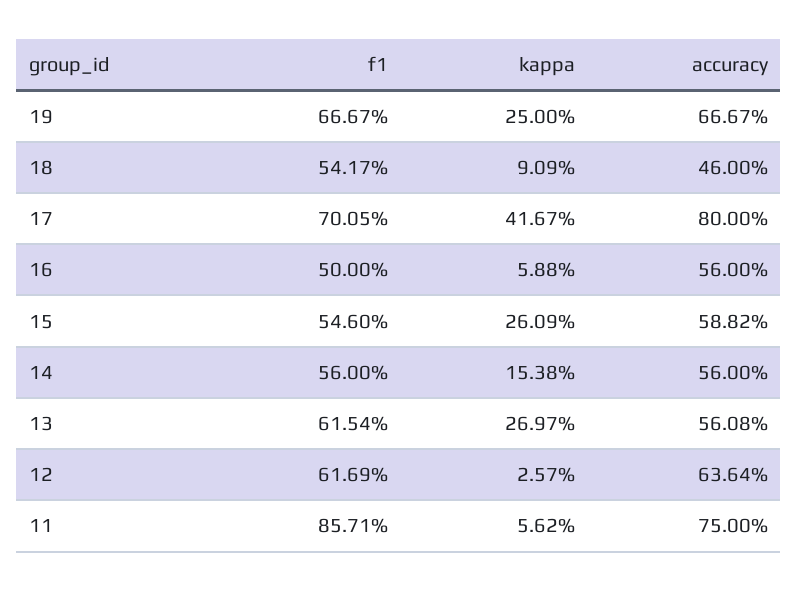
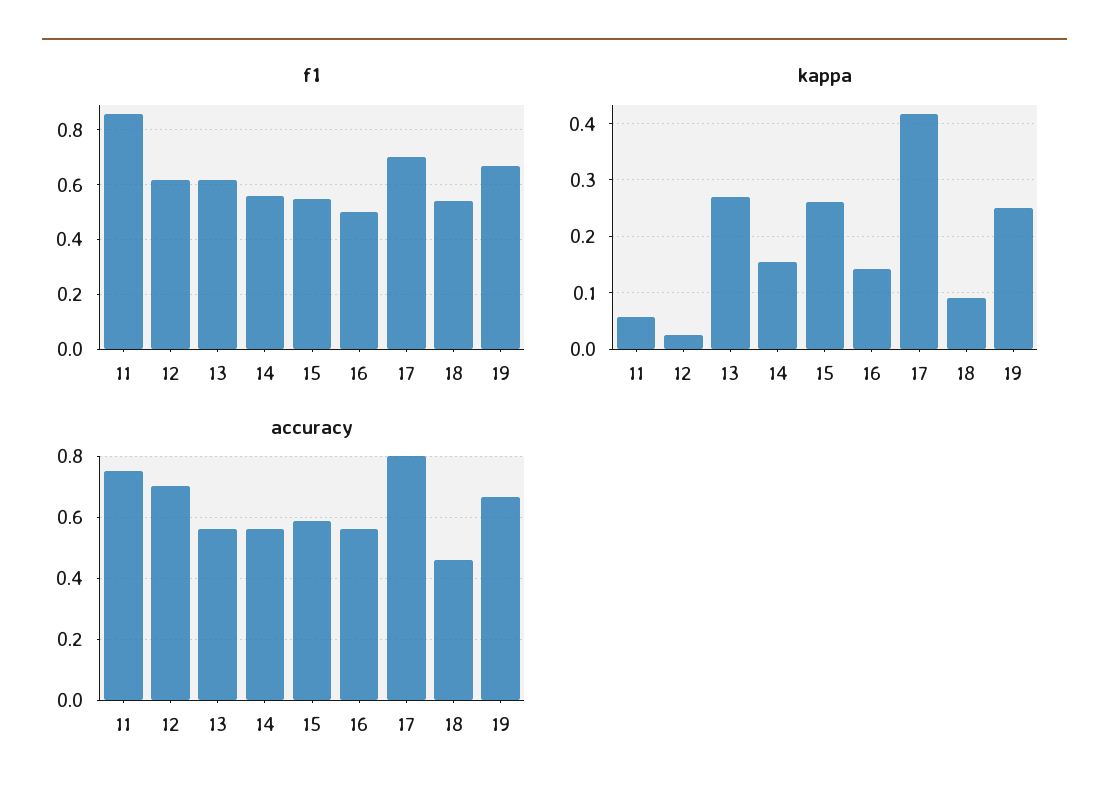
kappa, 16: 0.0588 -> 0.14
accuracy, 12: 0.6364 -> 0.7

